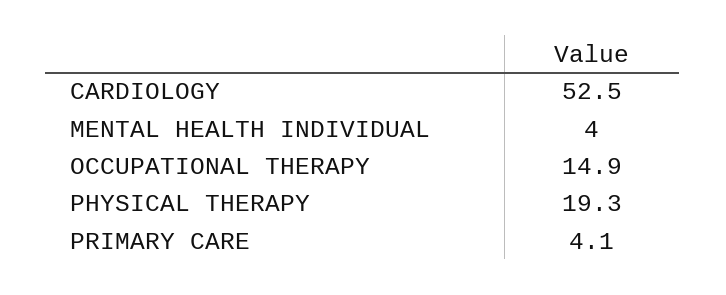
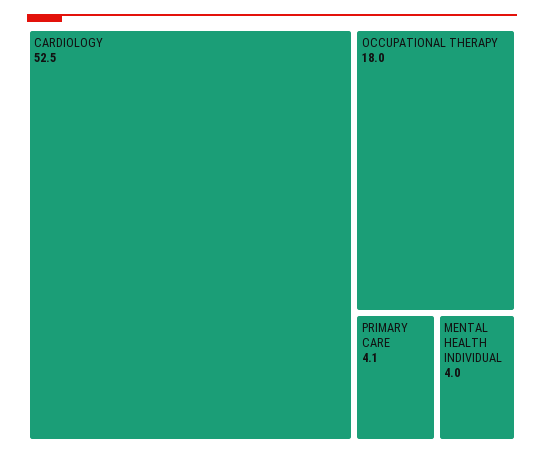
OCCUPATIONAL THERAPY: 14.9 -> 18
PHYSICAL THERAPY: 19.3 -> none

